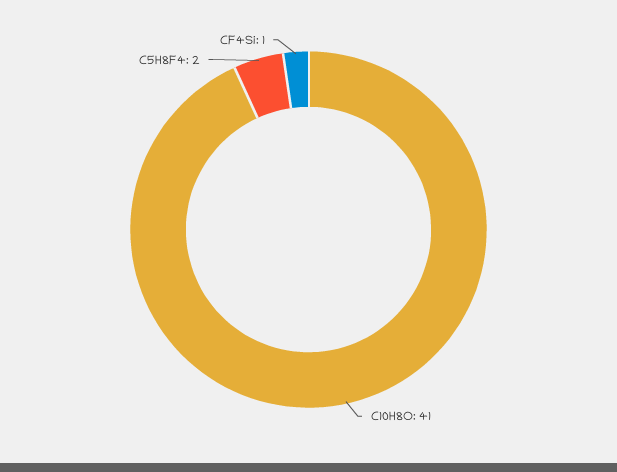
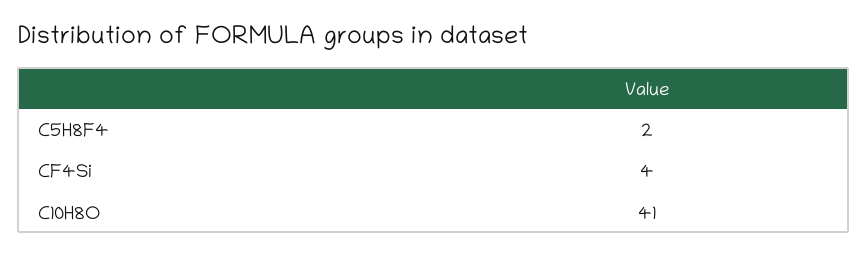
CF4Si: 1 -> 4

